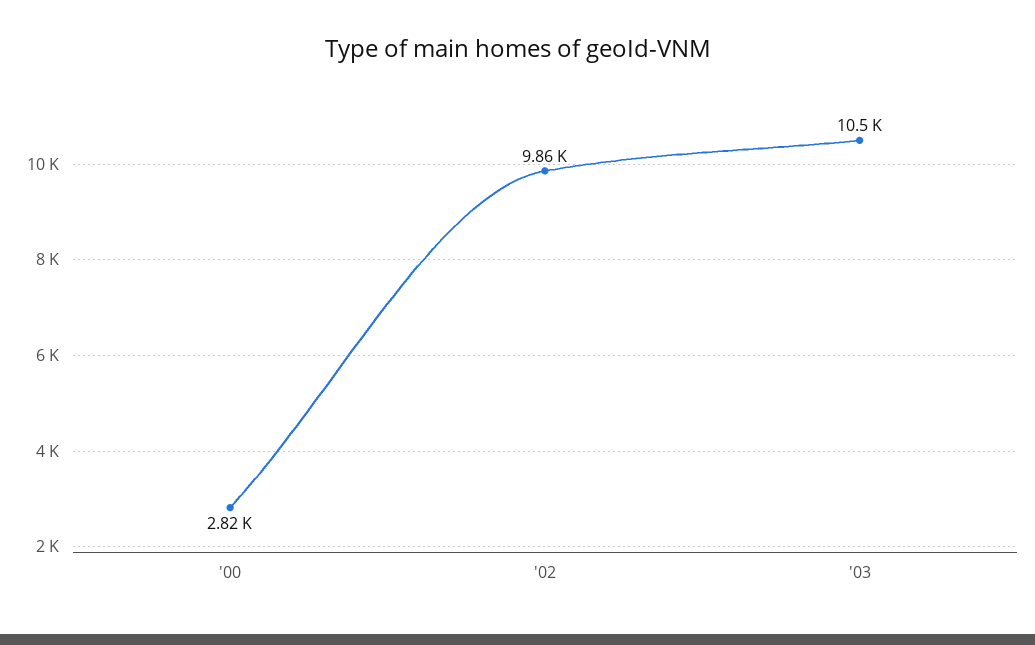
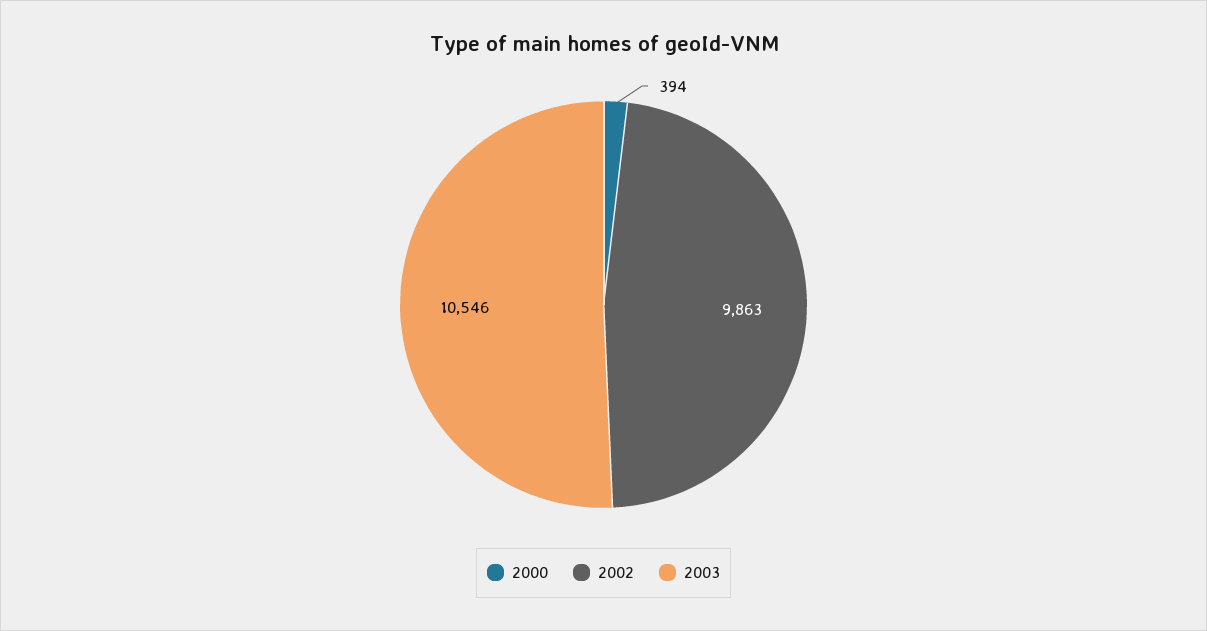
'00: 2820 -> 394

